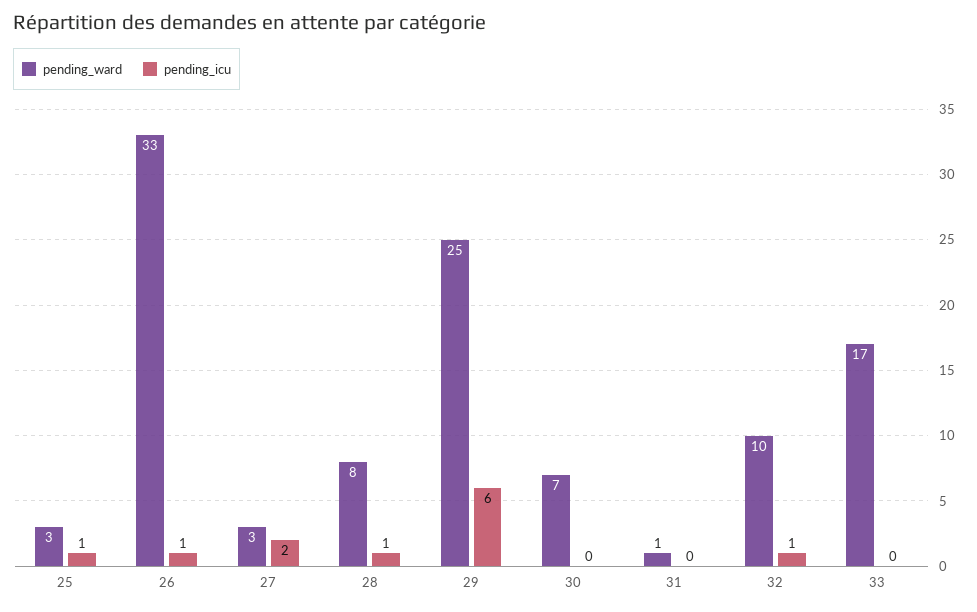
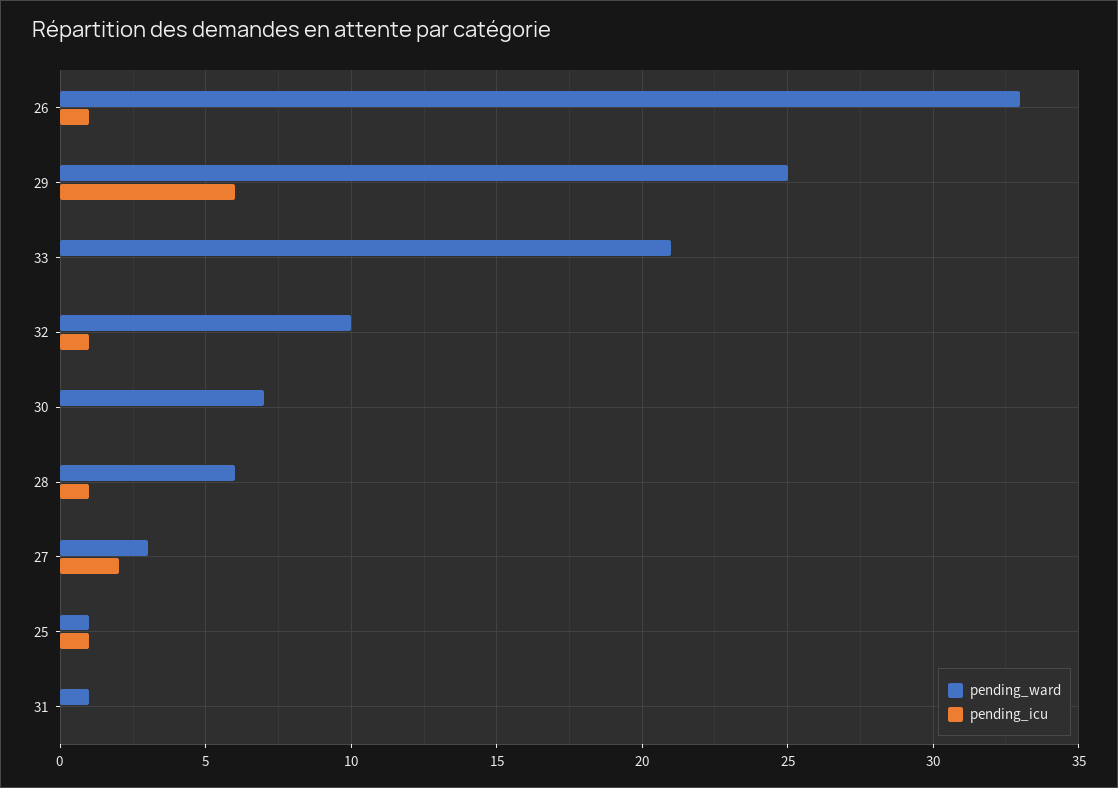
pending_ward, 25: 3 -> 1
pending_ward, 28: 8 -> 6
pending_ward, 33: 17 -> 21

